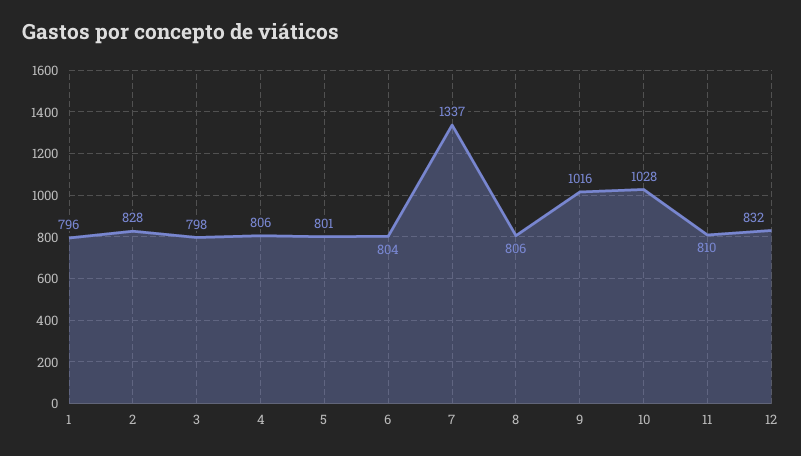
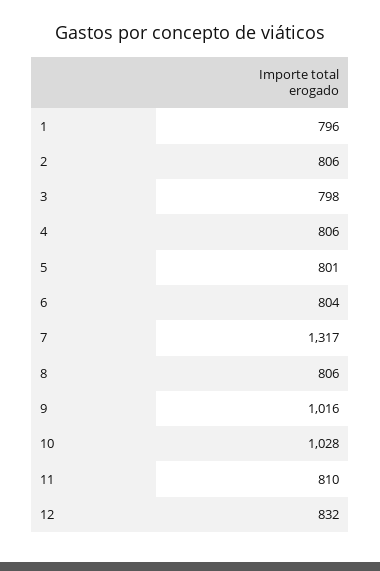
2: 828 -> 806
7: 1337 -> 1317

